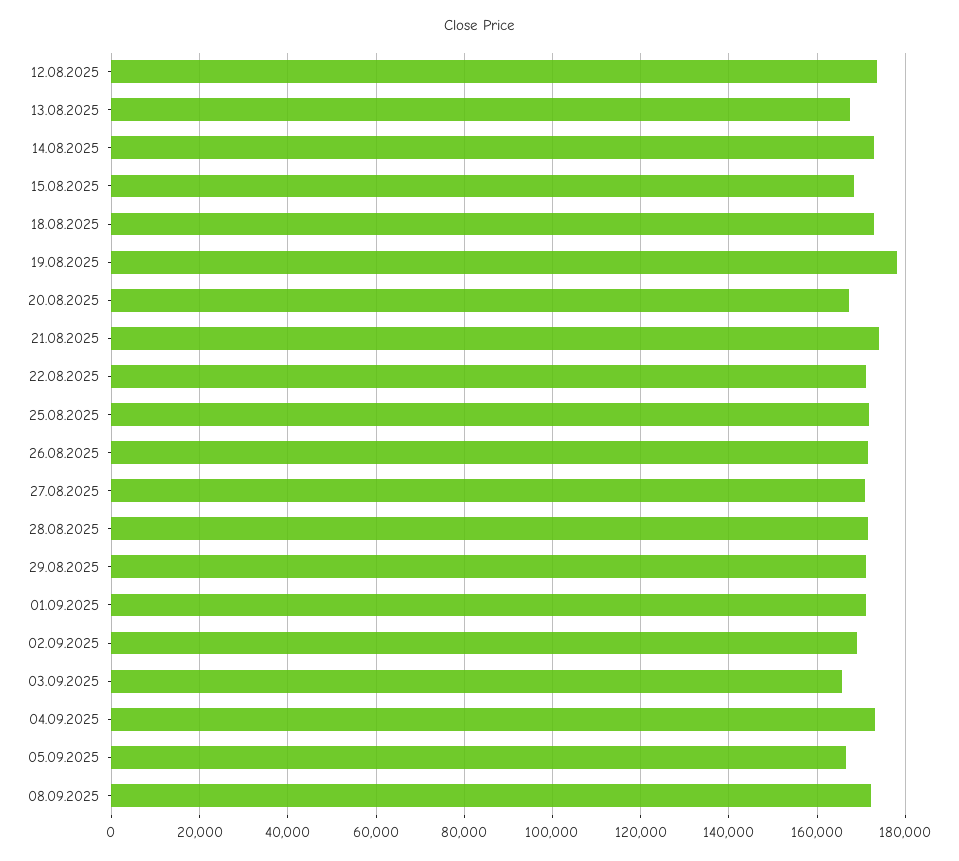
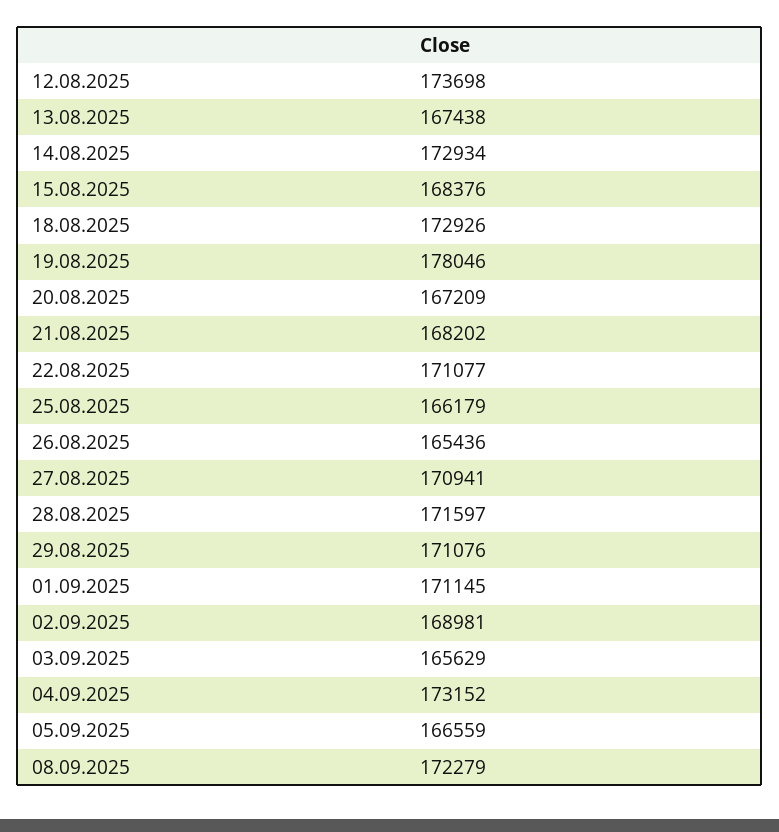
21.08.2025: 174000 -> 168202
25.08.2025: 172000 -> 166179
26.08.2025: 172000 -> 165436

